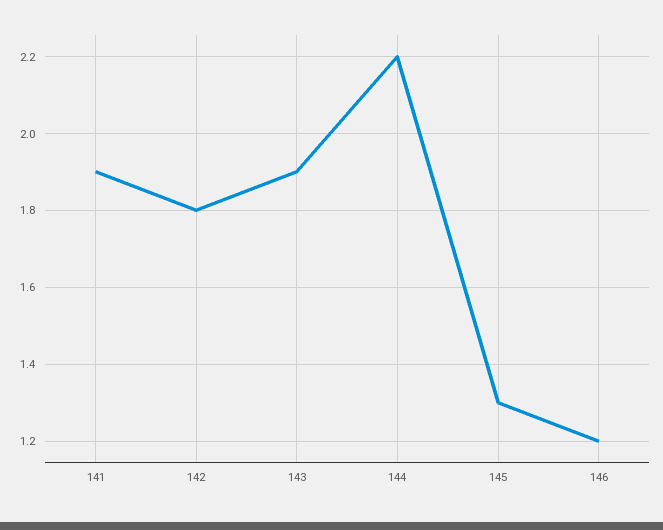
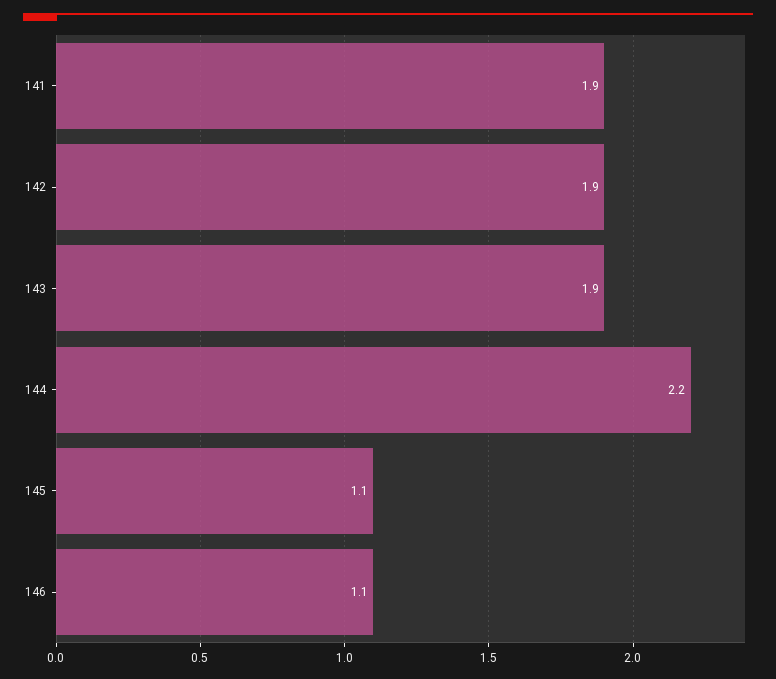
142: 1.8 -> 1.9
145: 1.3 -> 1.1
146: 1.2 -> 1.1

